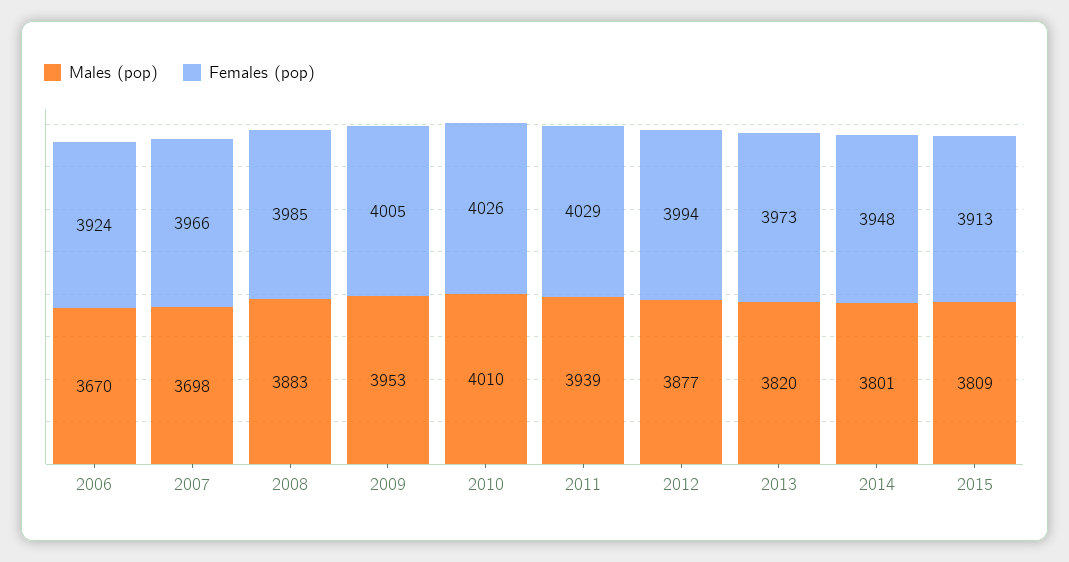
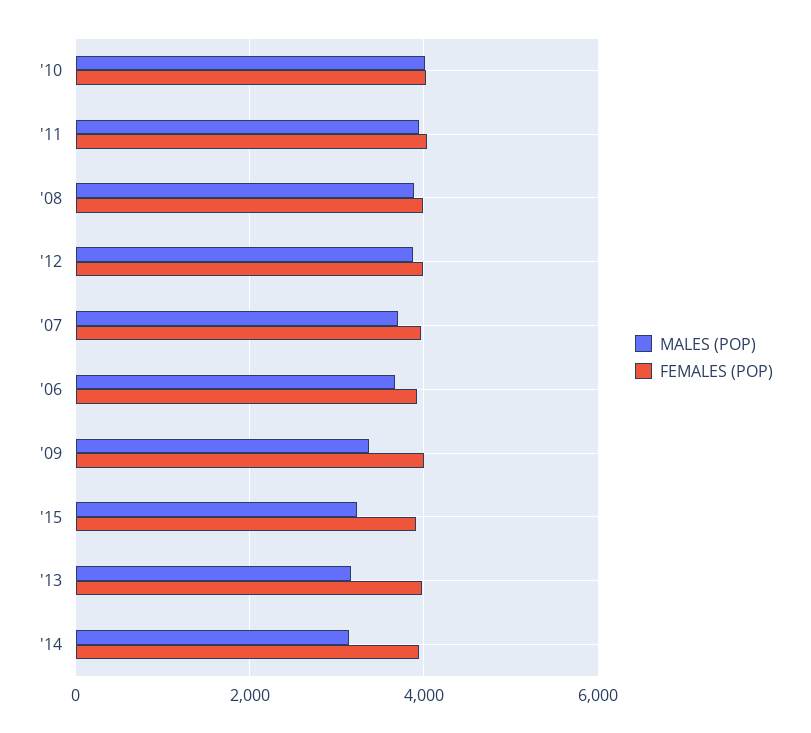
Males (pop), 2009: 3953 -> 3400
Males (pop), 2013: 3820 -> 3200
Males (pop), 2014: 3801 -> 3200
Males (pop), 2015: 3809 -> 3200

